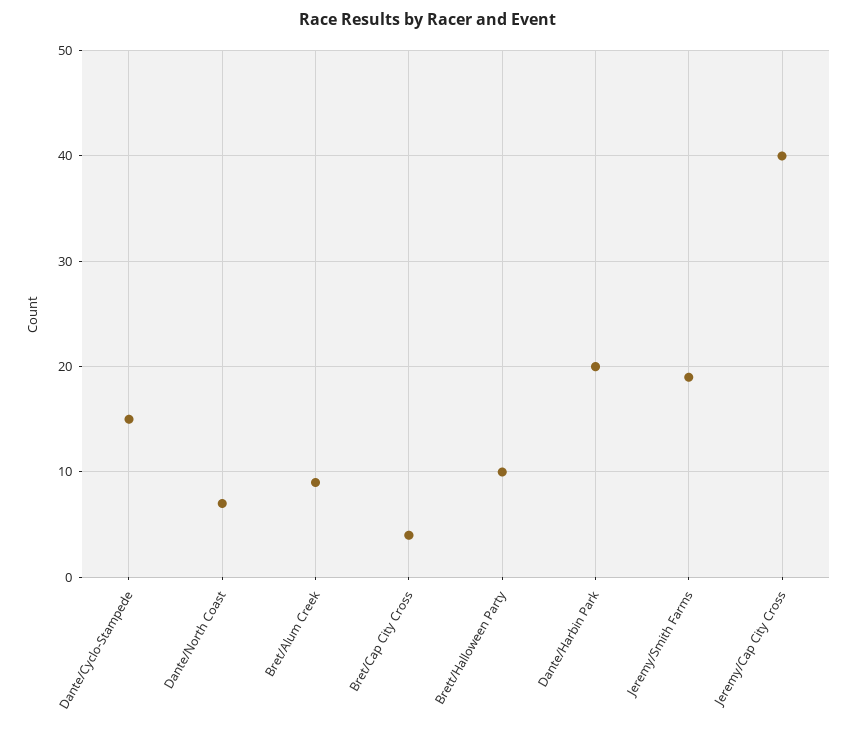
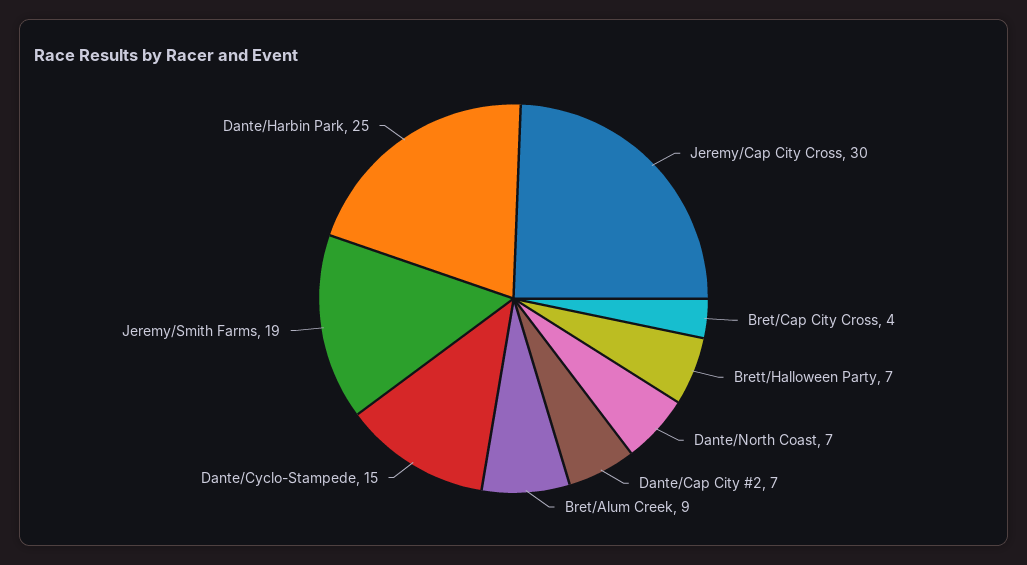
Brett/Halloween Party: 10 -> 7
Dante/Harbin Park: 20 -> 25
Jeremy/Cap City Cross: 40 -> 30
Dante/Cap City #2: none -> 7

